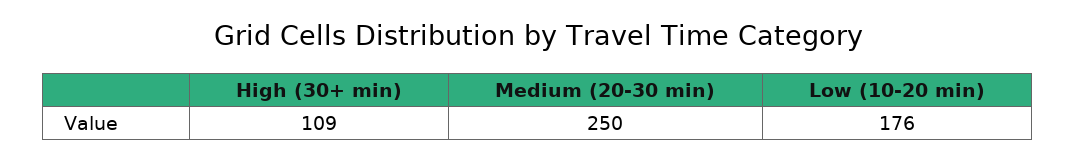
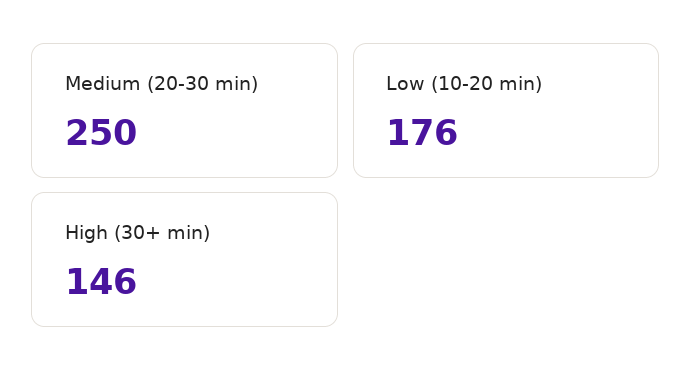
High (30+ min): 109 -> 146

